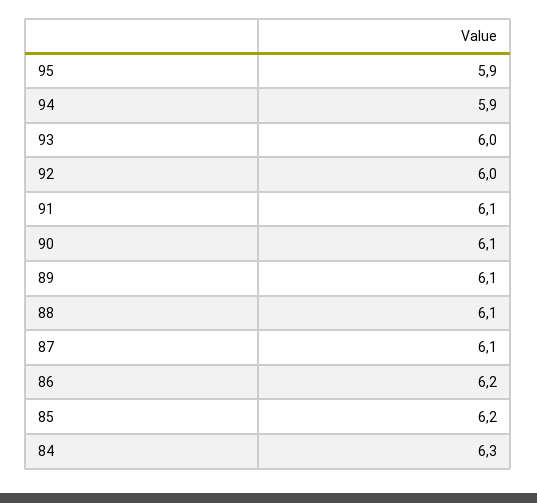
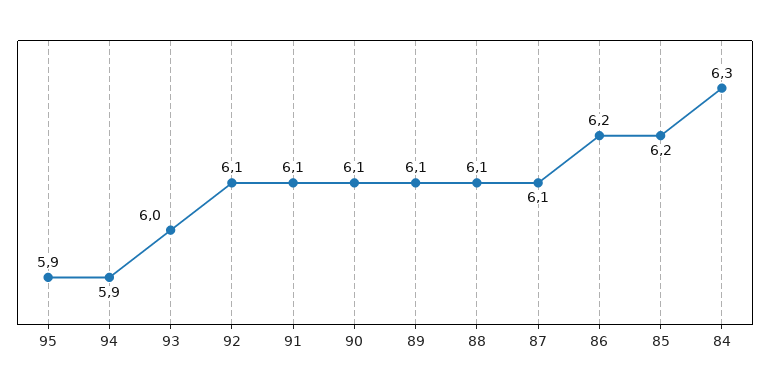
92: 6 -> 6.1

